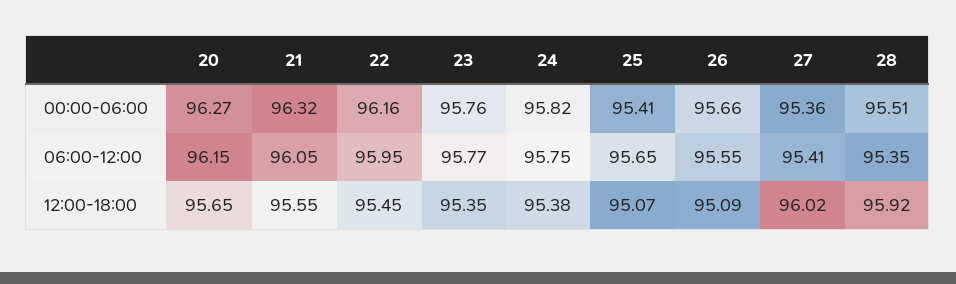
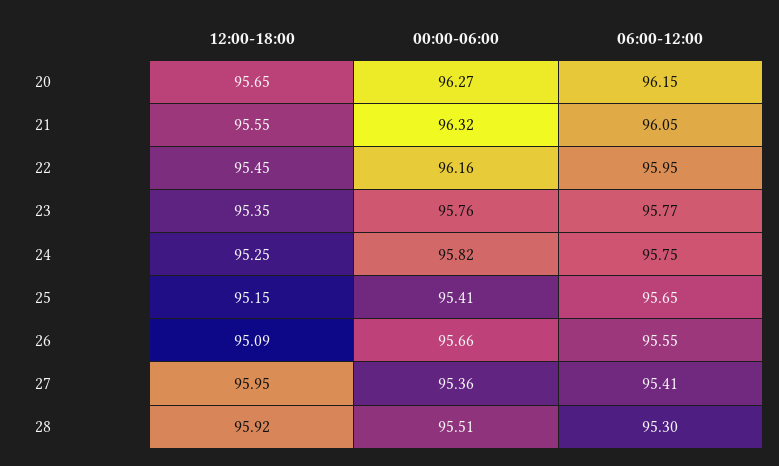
28, 06:00-12:00: 95.35 -> 95.3
24, 12:00-18:00: 95.38 -> 95.25
25, 12:00-18:00: 95.07 -> 95.15
27, 12:00-18:00: 96.02 -> 95.95

